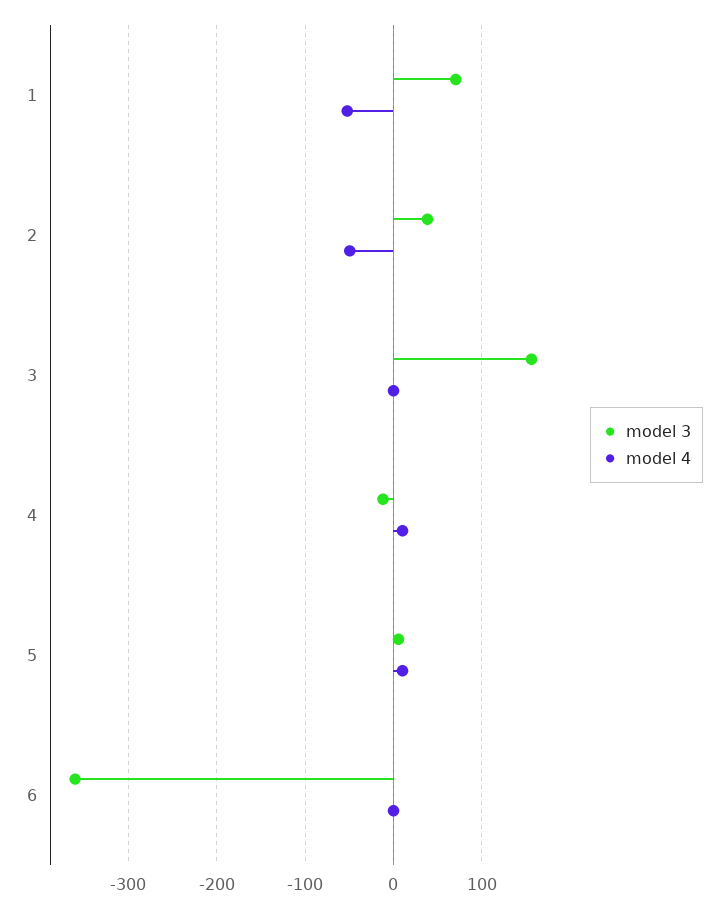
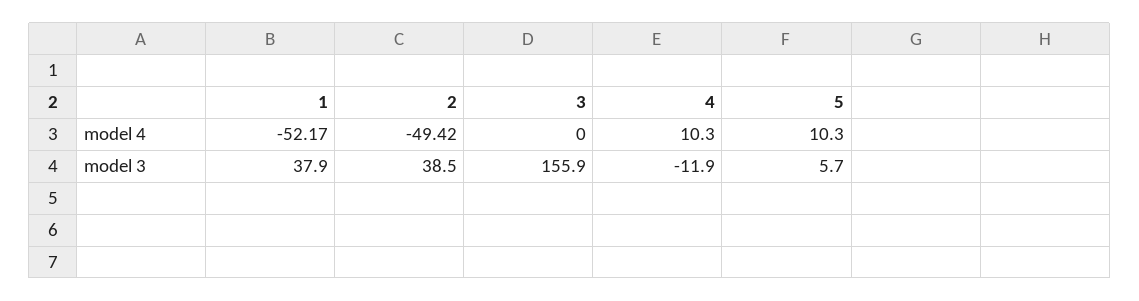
model 3, 1: 70 -> 37.9
model 3, 6: -360 -> none
model 4, 6: 0 -> none

